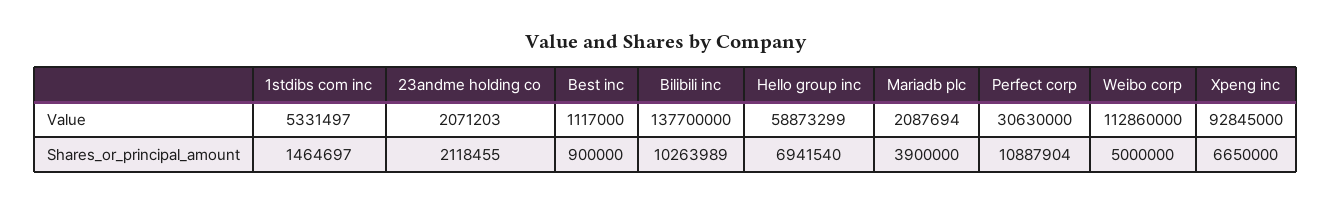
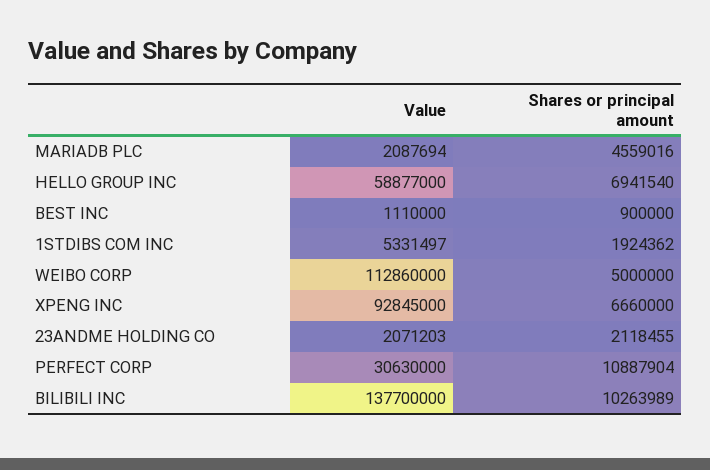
Best inc, Value: 1117000 -> 1110000
Hello group inc, Value: 58873299 -> 58877000
1stdibs com inc, Shares_or_principal_amount: 1464697 -> 1924362
Mariadb plc, Shares_or_principal_amount: 3900000 -> 4559016
Xpeng inc, Shares_or_principal_amount: 6650000 -> 6660000

